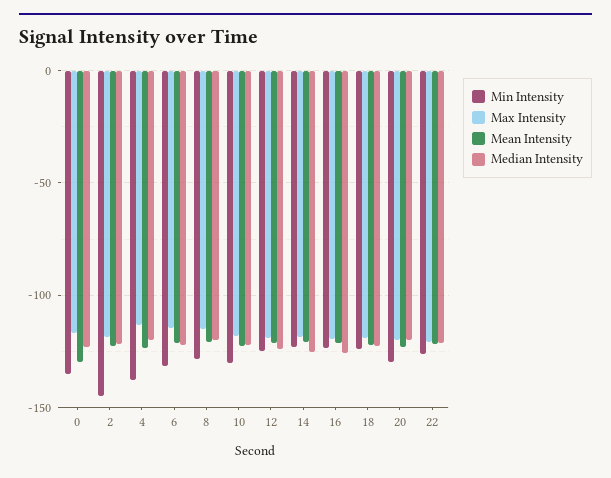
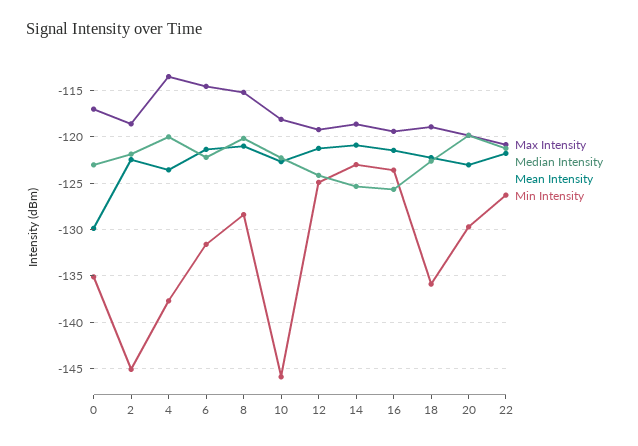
Min Intensity, 10: -130 -> -146
Min Intensity, 18: -125 -> -136

